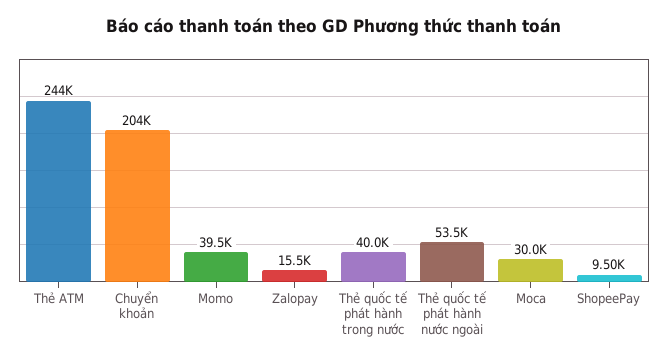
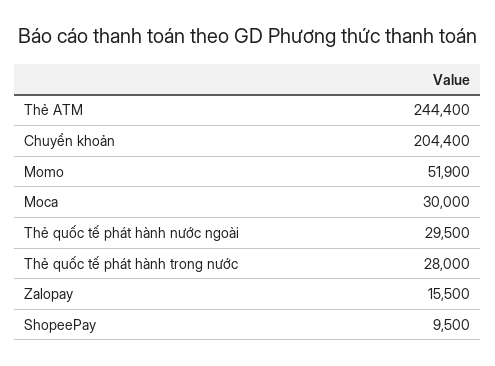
Momo: 39500 -> 51900
Thẻ quốc tế phát hành trong nước: 40000 -> 28000
Thẻ quốc tế phát hành nước ngoài: 53500 -> 29500

